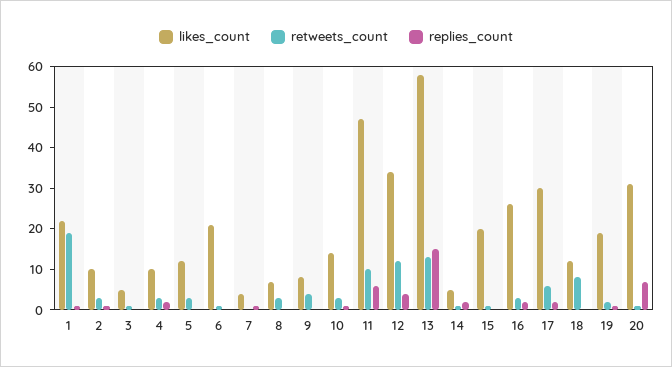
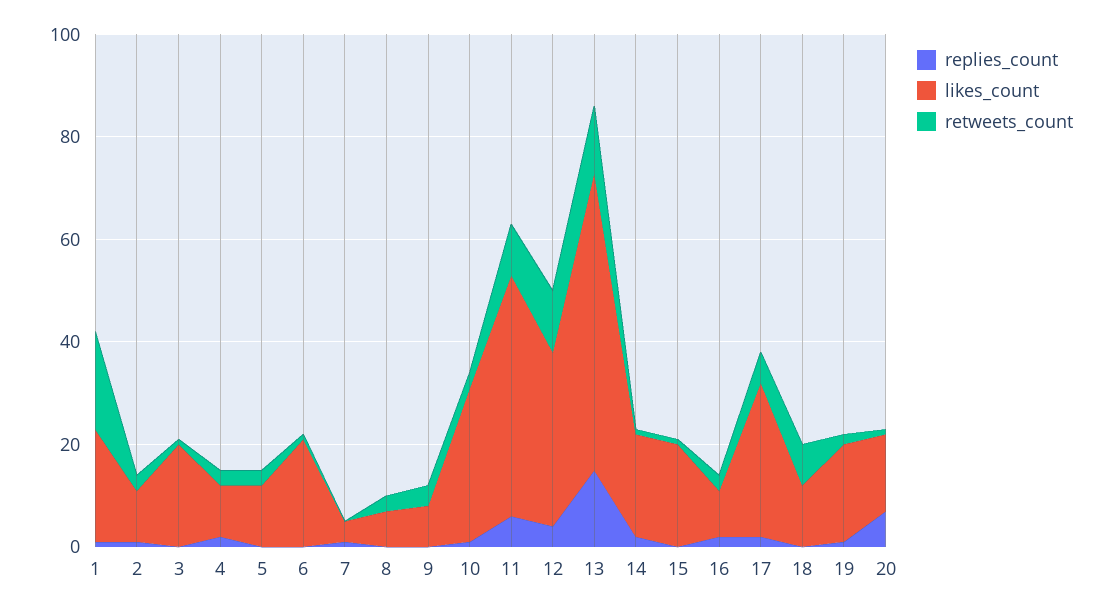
likes_count, 3: 5 -> 20
likes_count, 10: 15 -> 30
likes_count, 14: 5 -> 20
likes_count, 16: 25 -> 10
likes_count, 20: 30 -> 15

